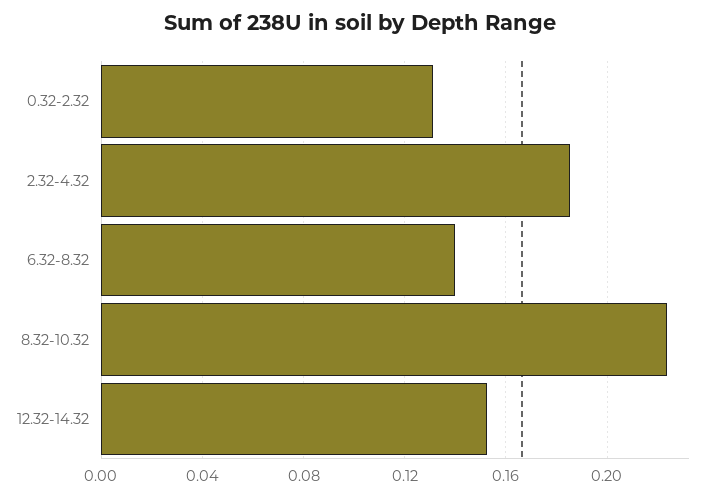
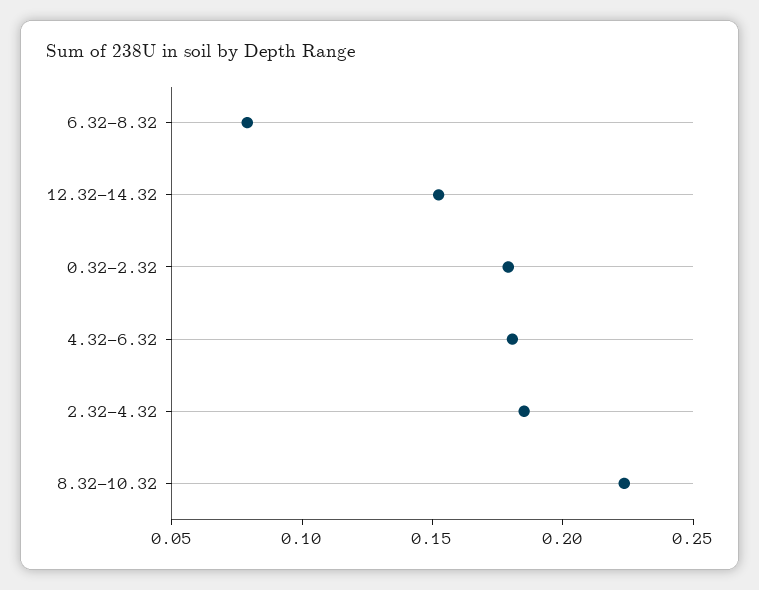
0.32-2.32: 0.13 -> 0.18
6.32-8.32: 0.14 -> 0.08
4.32-6.32: none -> 0.18

